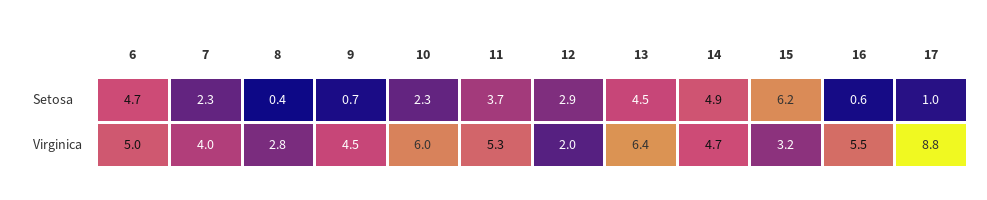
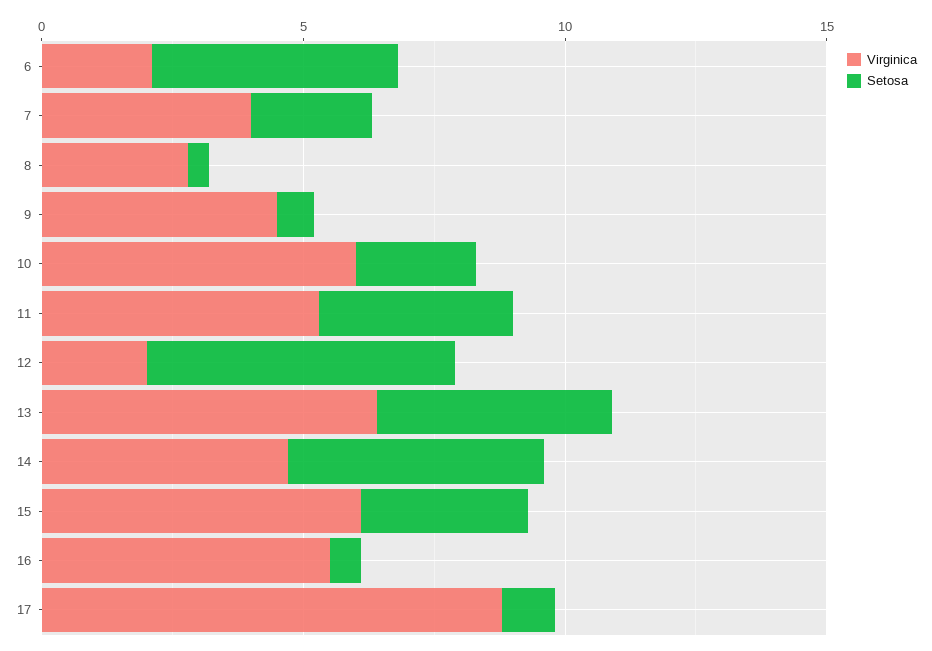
Setosa, 12: 2.9 -> 6
Setosa, 15: 6.2 -> 3
Virginica, 6: 5 -> 2
Virginica, 15: 3.2 -> 6

